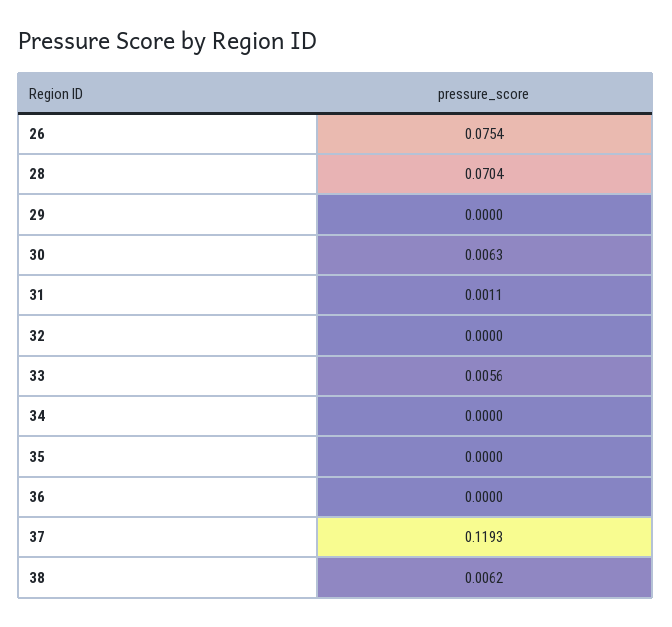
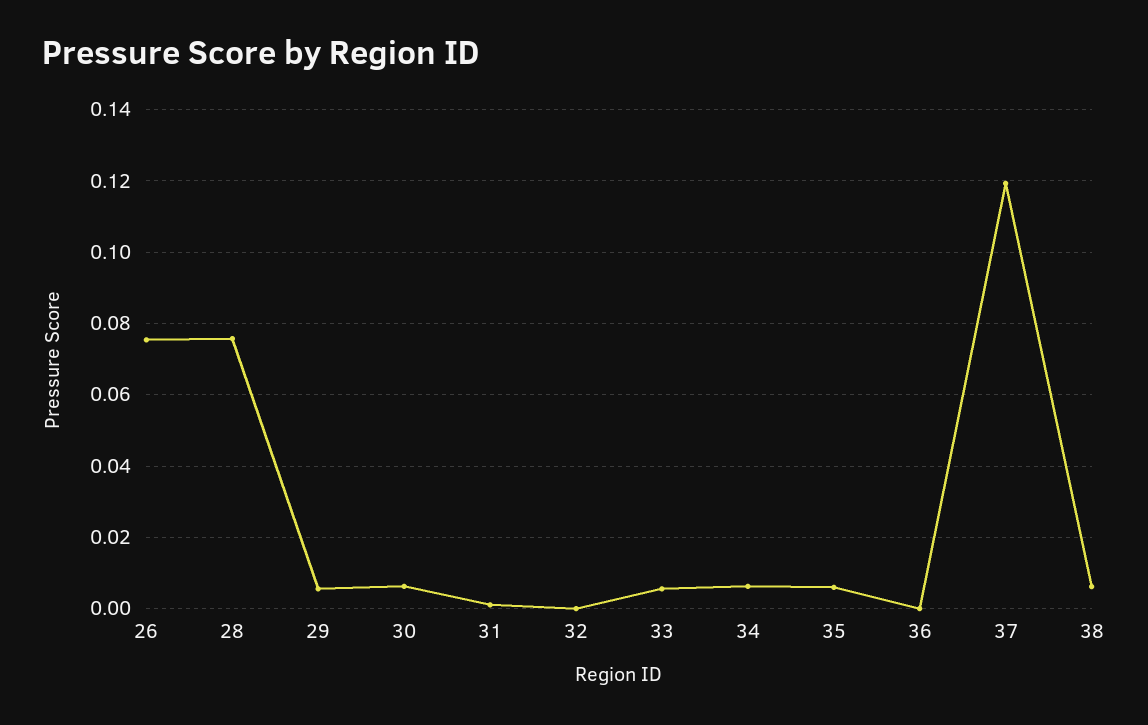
28: 0.0704 -> 0.076
29: 0 -> 0.006
34: 0 -> 0.006
35: 0 -> 0.006

